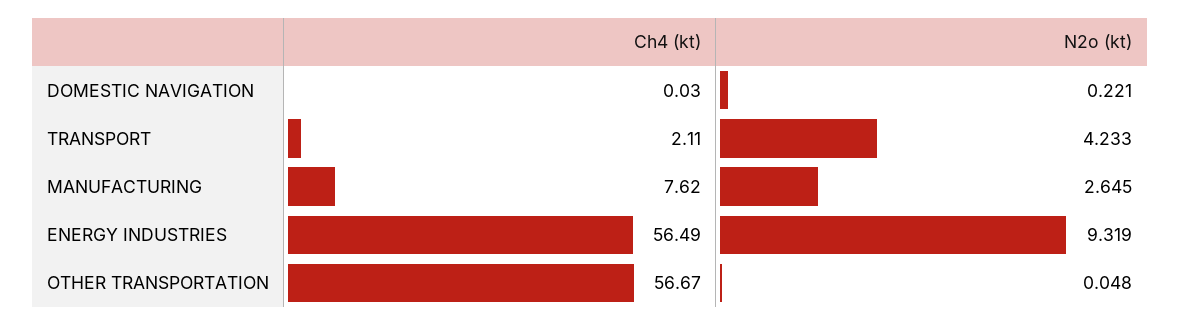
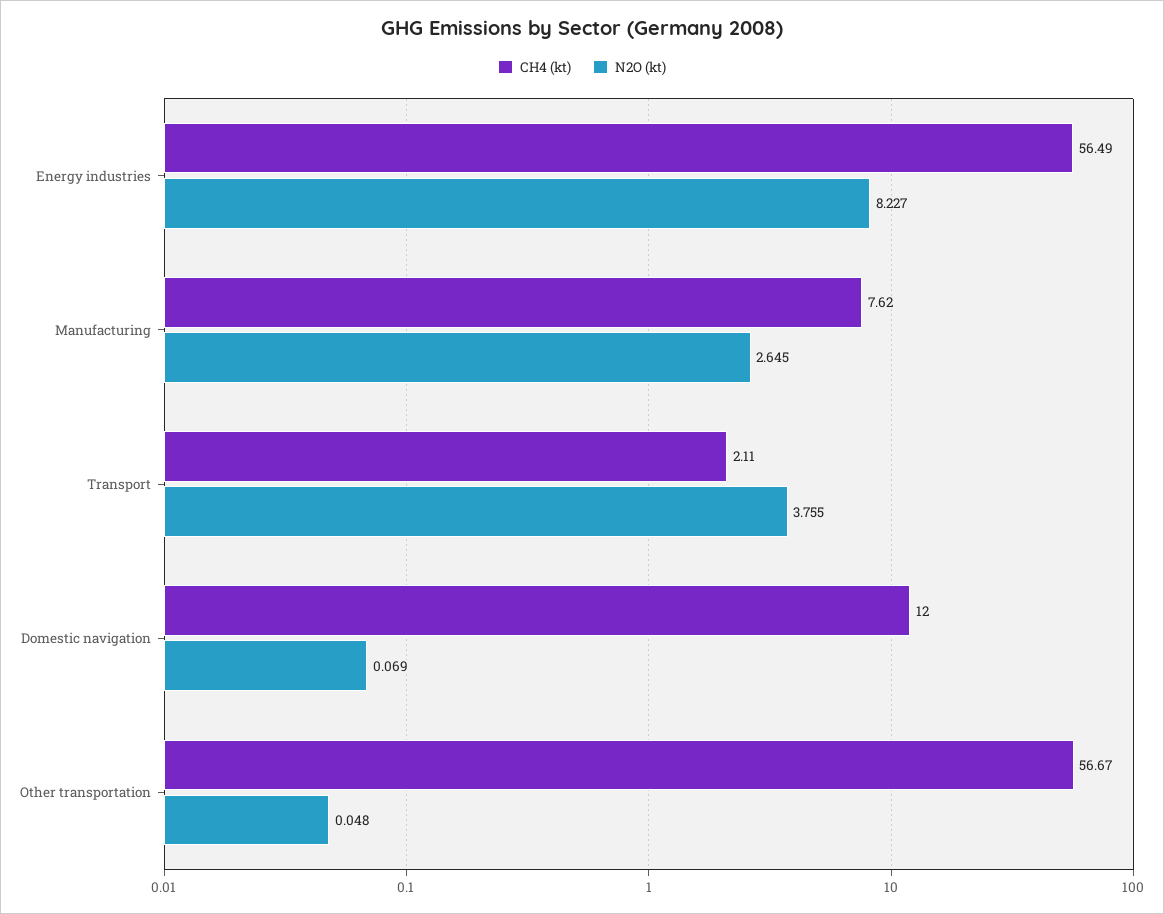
Ch4 (kt), DOMESTIC NAVIGATION: 0.03 -> 12
N2o (kt), DOMESTIC NAVIGATION: 0.221 -> 0.069
N2o (kt), TRANSPORT: 4.233 -> 3.755
N2o (kt), ENERGY INDUSTRIES: 9.319 -> 8.227

